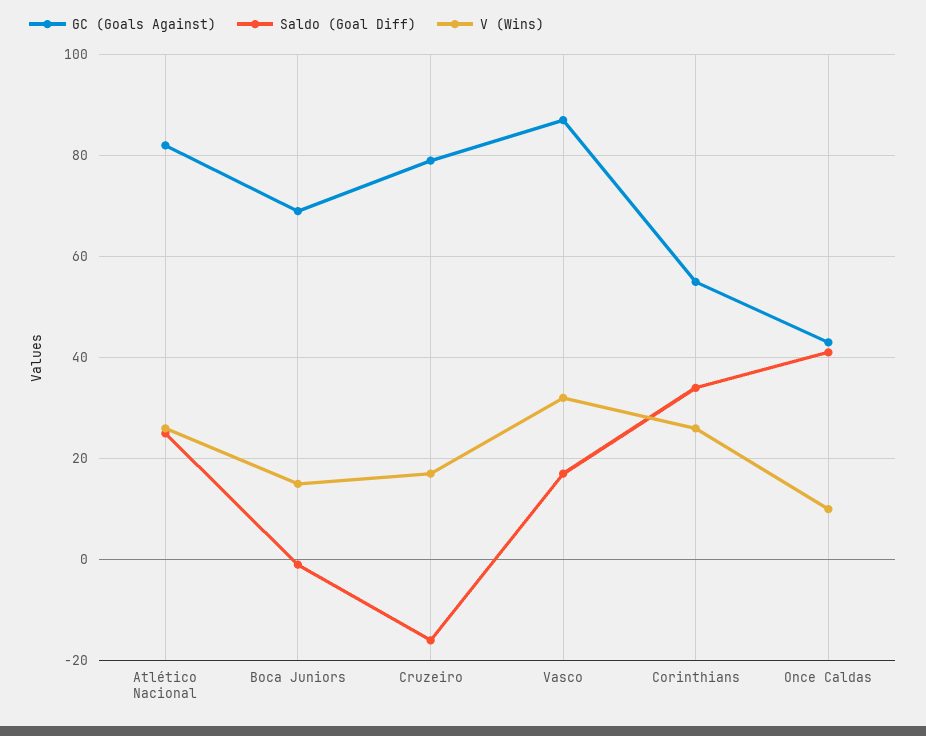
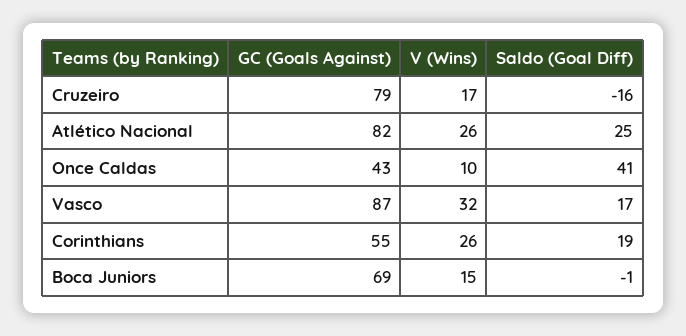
Saldo (Goal Diff), Corinthians: 35 -> 19

